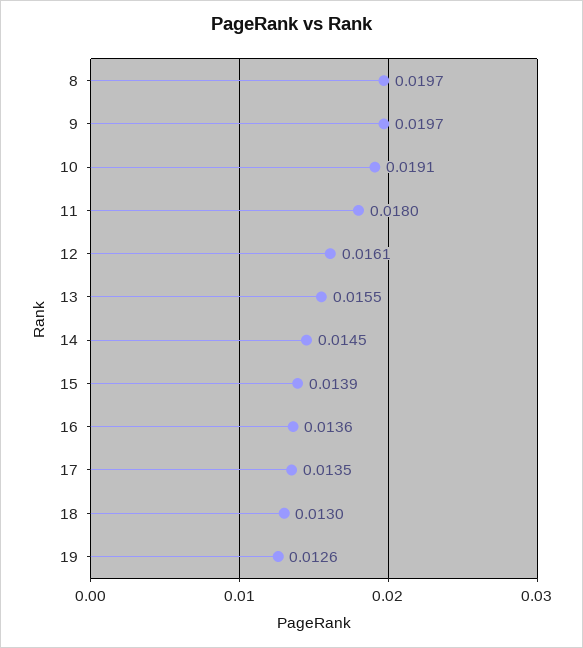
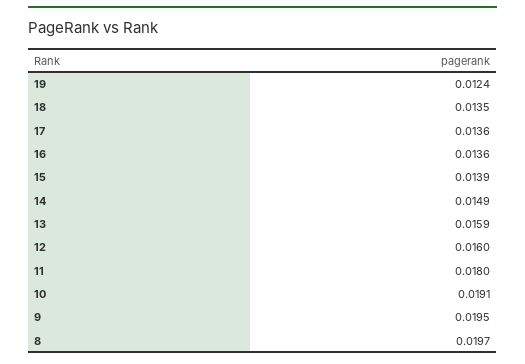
9: 0.0197 -> 0.0195
12: 0.0161 -> 0.016
13: 0.0155 -> 0.0159
14: 0.0145 -> 0.0149
17: 0.0135 -> 0.0136
18: 0.013 -> 0.0135
19: 0.0126 -> 0.0124

